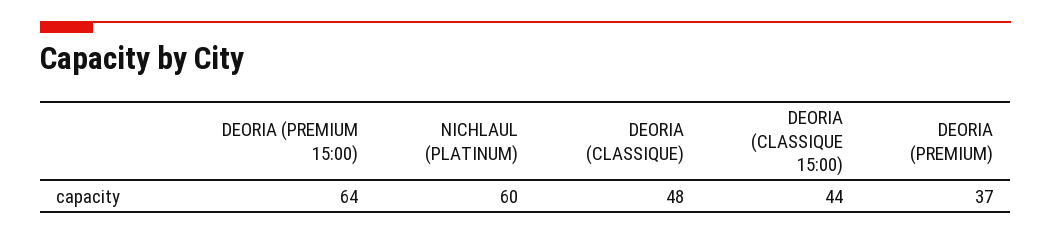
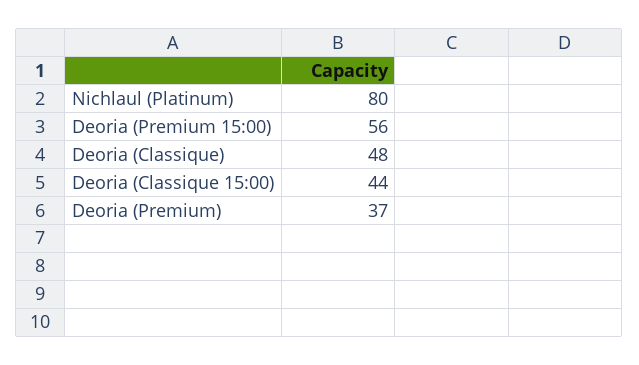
DEORIA (PREMIUM 15:00): 64 -> 56
NICHLAUL (PLATINUM): 60 -> 80

